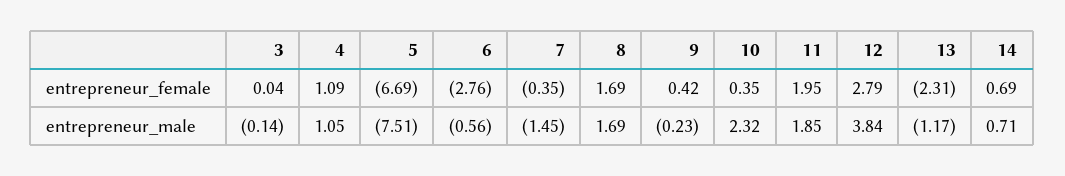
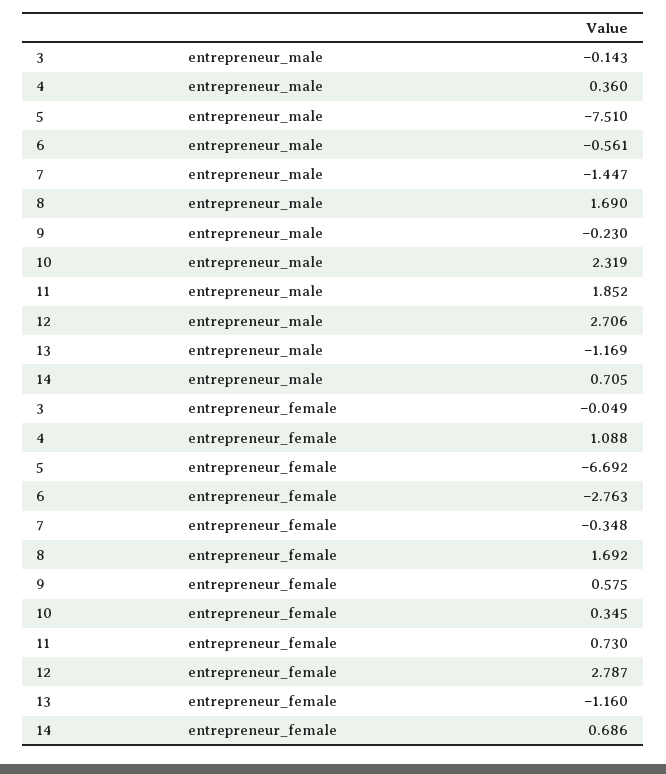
3, entrepreneur_female: 0.04 -> -0.049
9, entrepreneur_female: 0.42 -> 0.575
11, entrepreneur_female: 1.95 -> 0.73
13, entrepreneur_female: -2.31 -> -1.16
4, entrepreneur_male: 1.05 -> 0.36
12, entrepreneur_male: 3.84 -> 2.706

